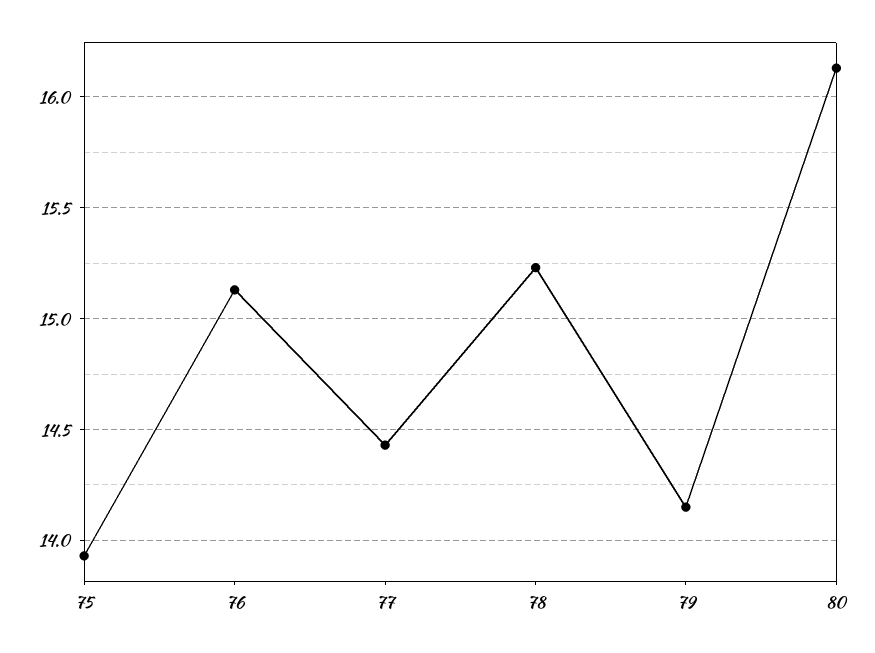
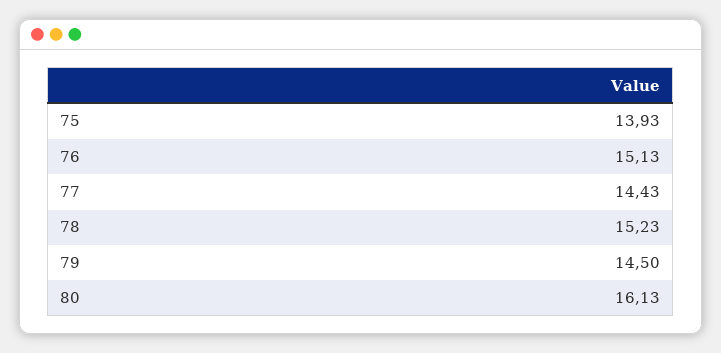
79: 14.15 -> 14.5

